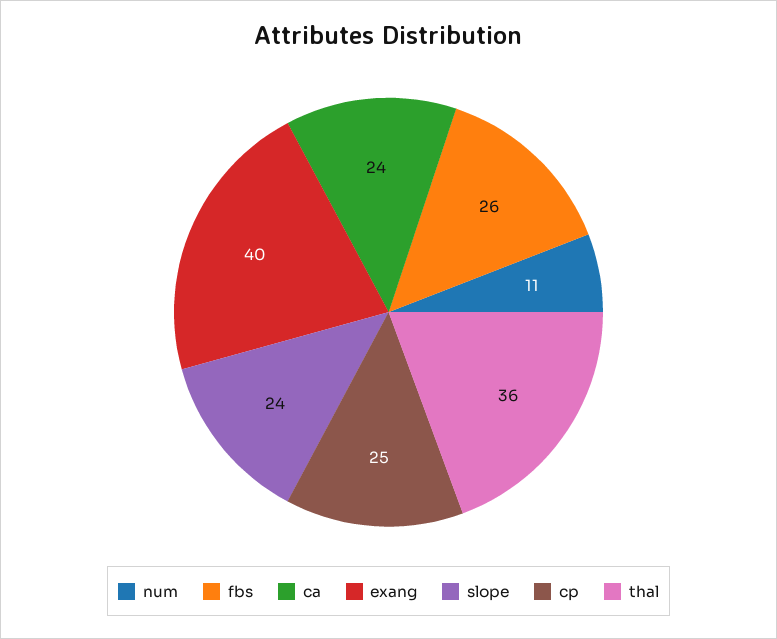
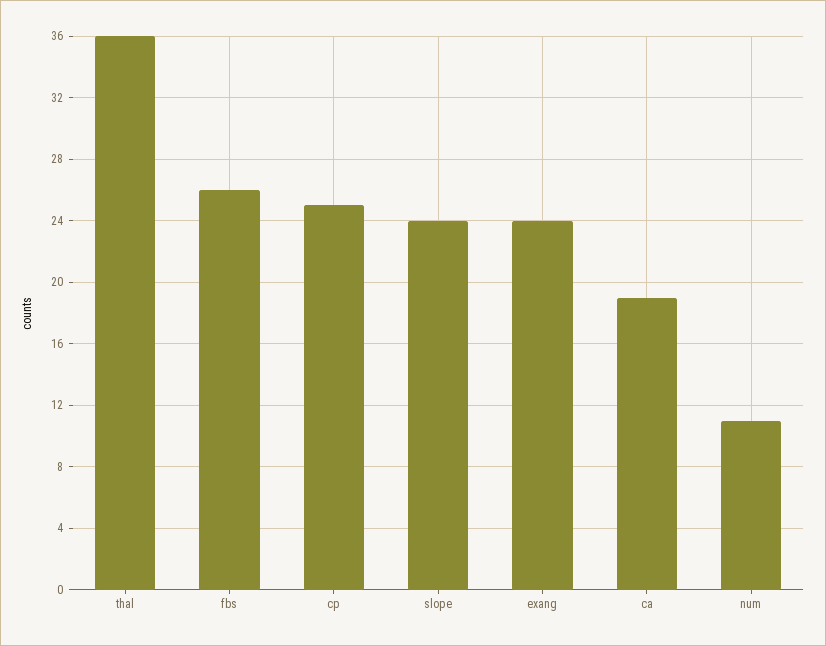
ca: 24 -> 19
exang: 40 -> 24

